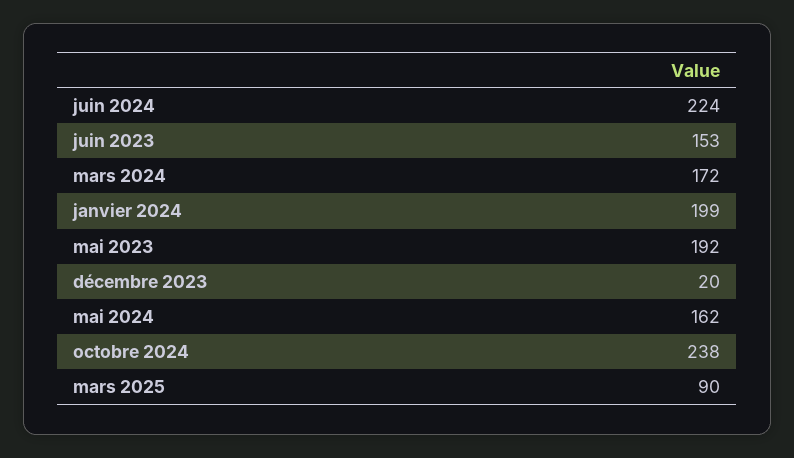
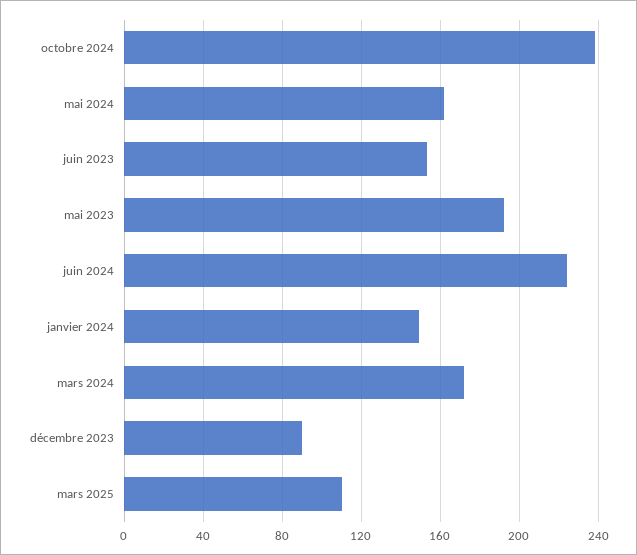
janvier 2024: 199 -> 150
décembre 2023: 20 -> 90
mars 2025: 90 -> 110

